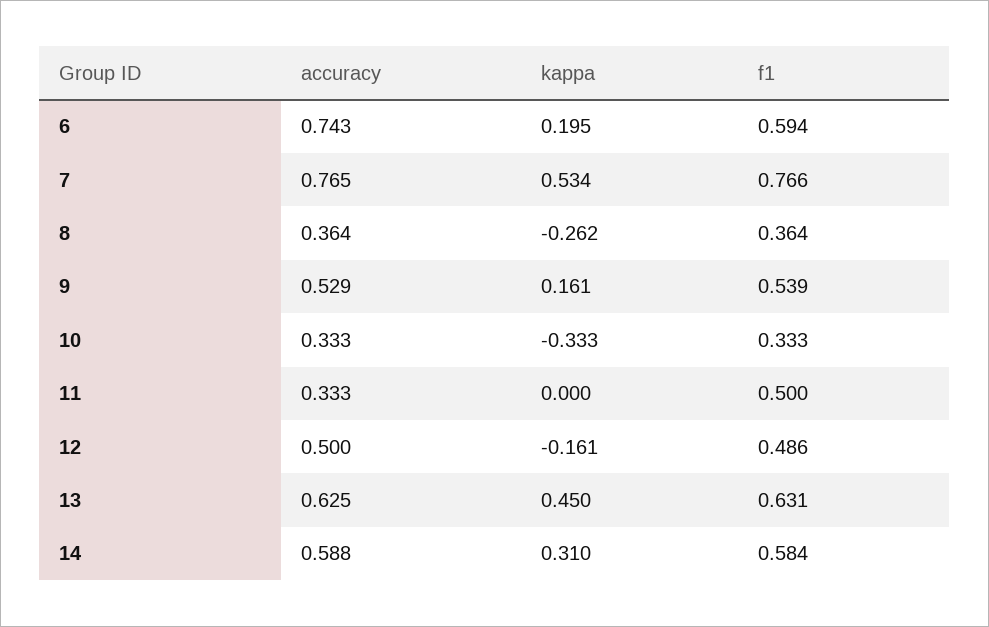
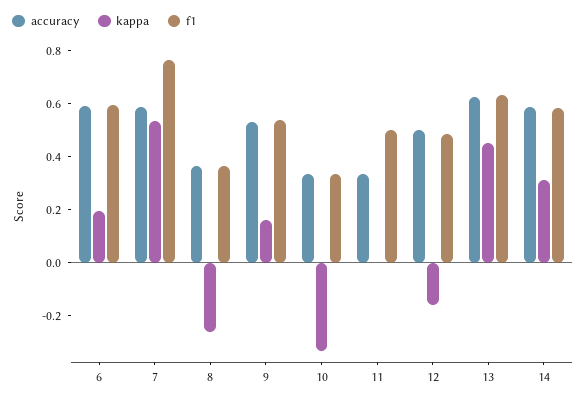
accuracy, 6: 0.743 -> 0.6
accuracy, 7: 0.765 -> 0.6

